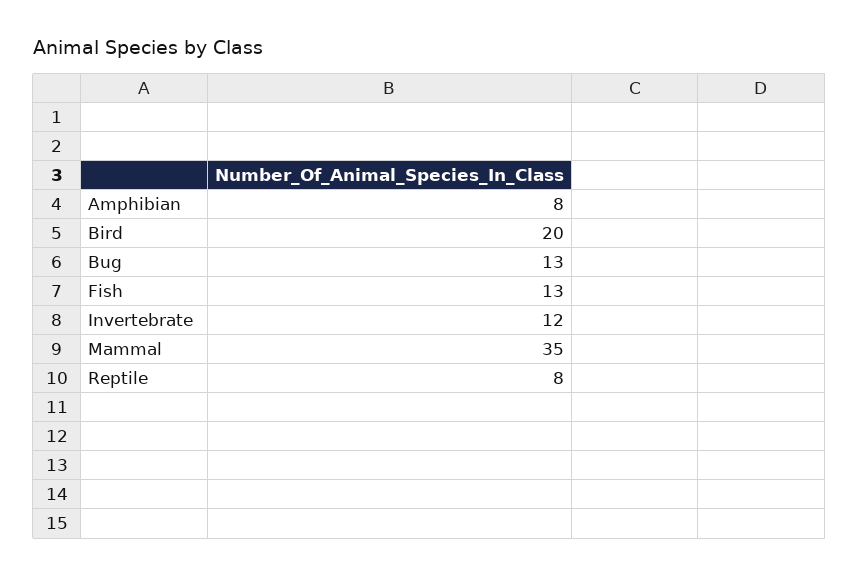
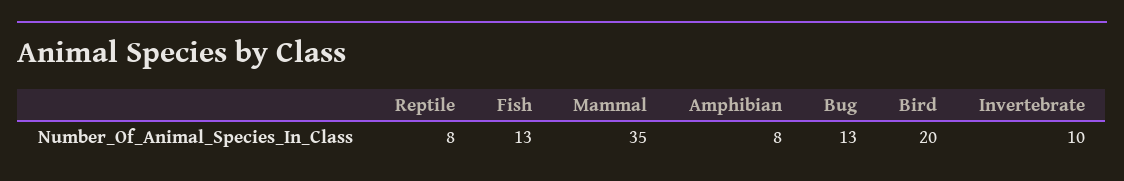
Invertebrate: 12 -> 10

